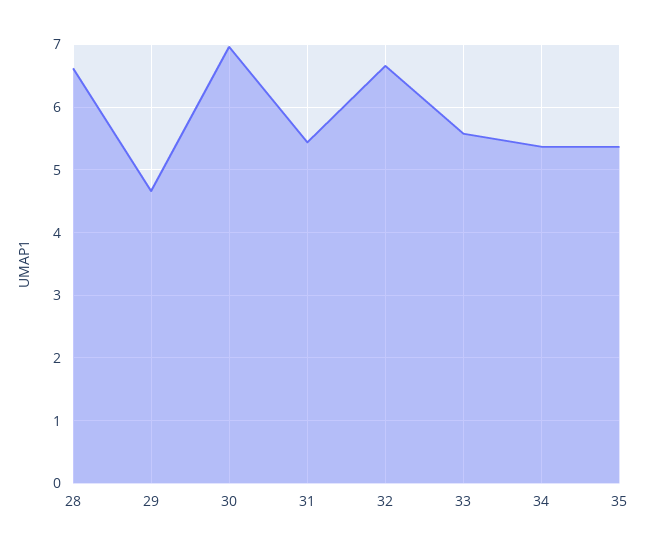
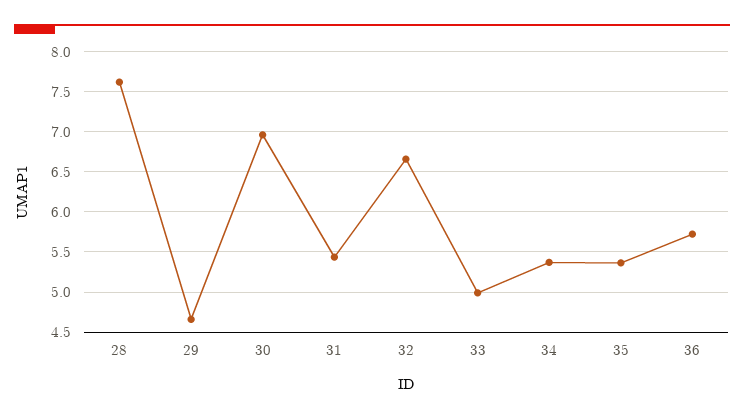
28: 6.6 -> 7.6
33: 5.6 -> 5
36: none -> 5.7

